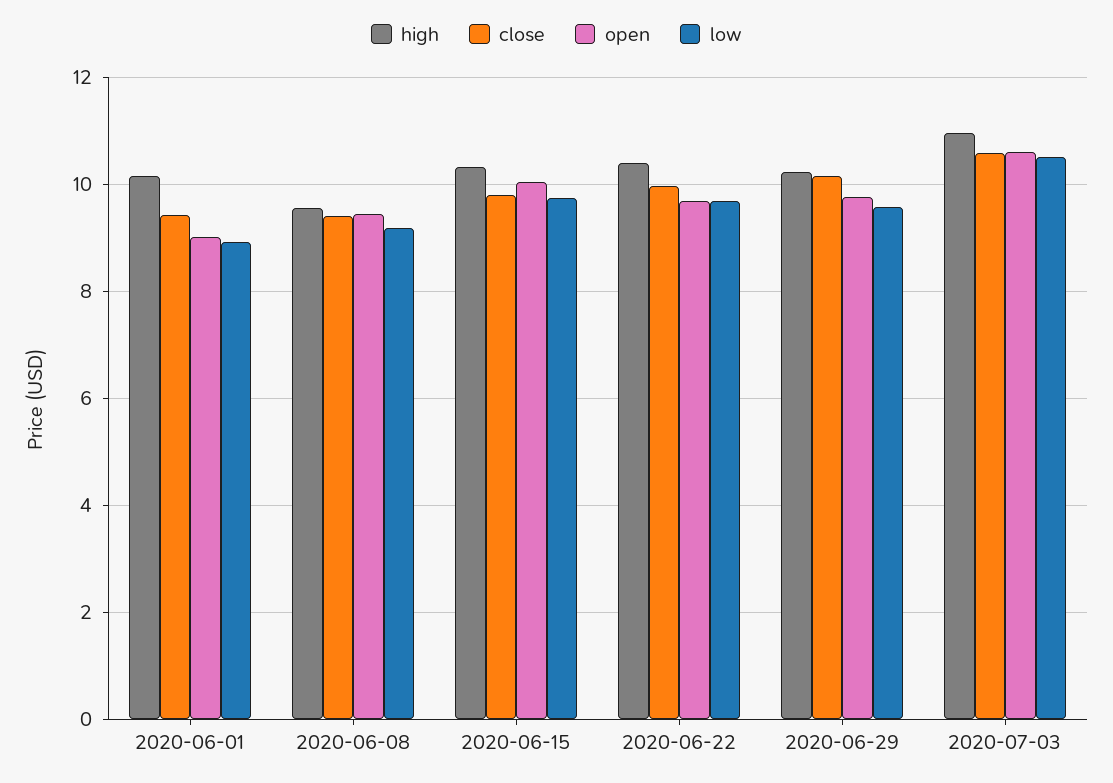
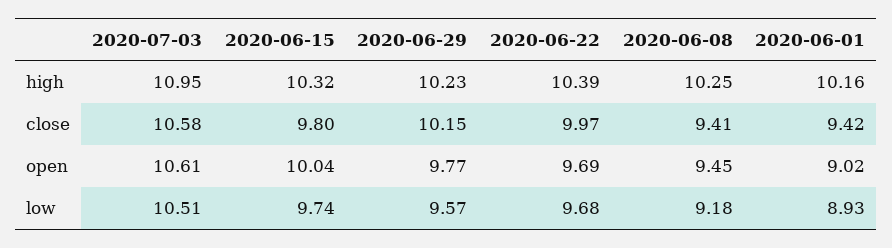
high, 2020-06-08: 9.6 -> 10.25

